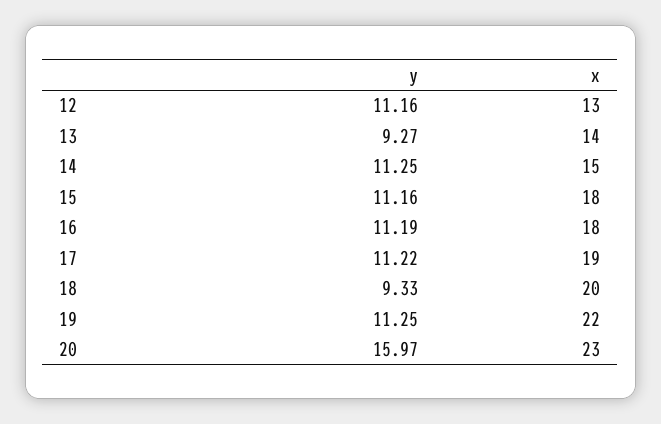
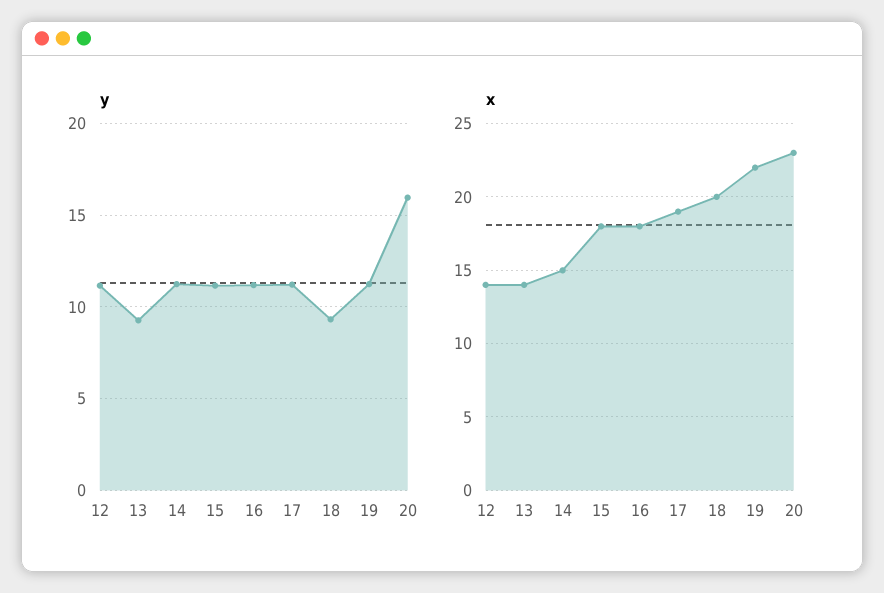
x, 12: 13 -> 14

